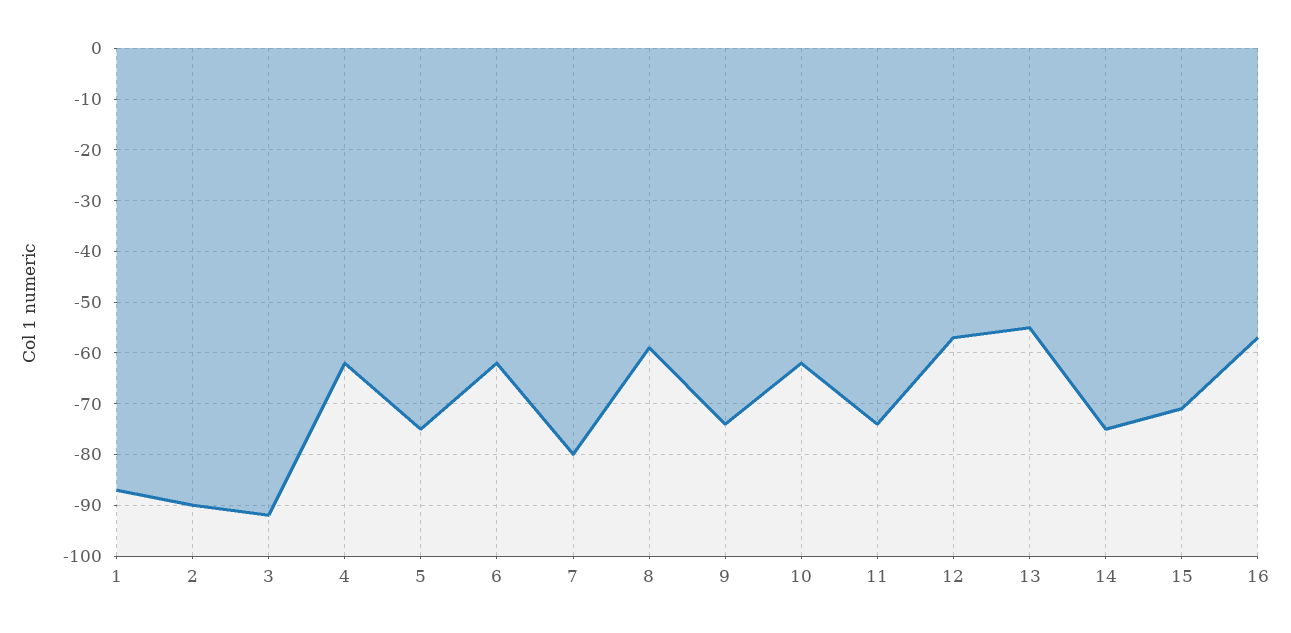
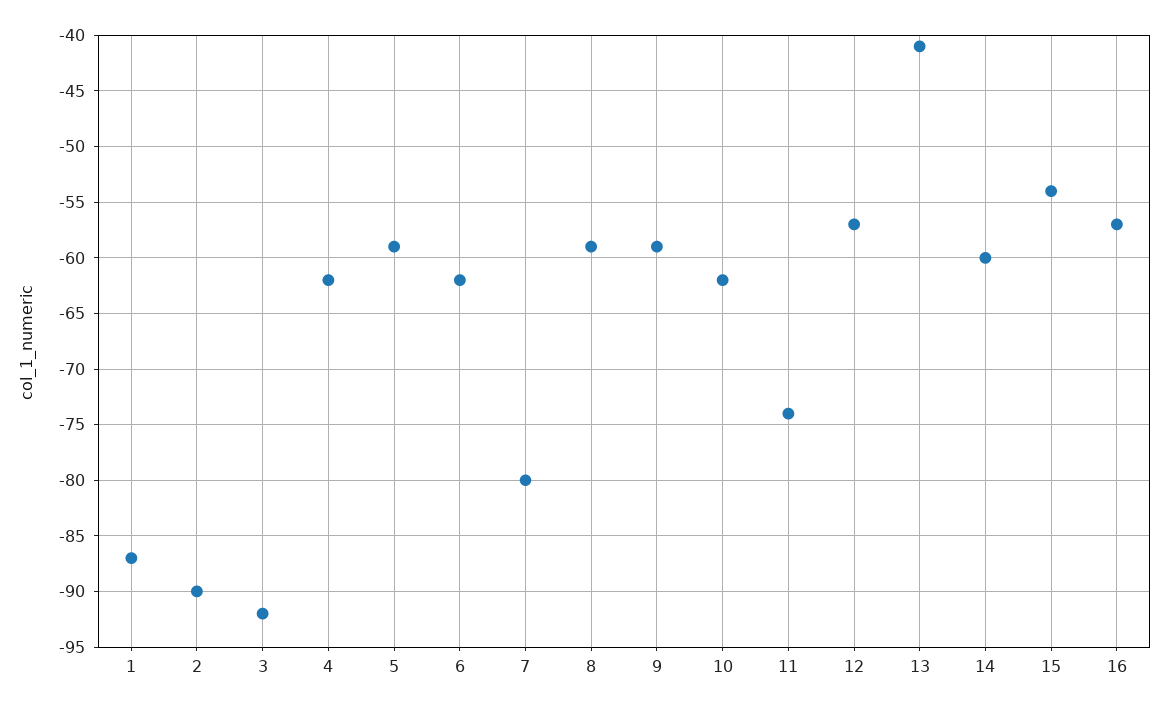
5: -75 -> -59
9: -75 -> -59
13: -55 -> -41
14: -75 -> -60
15: -70 -> -54

